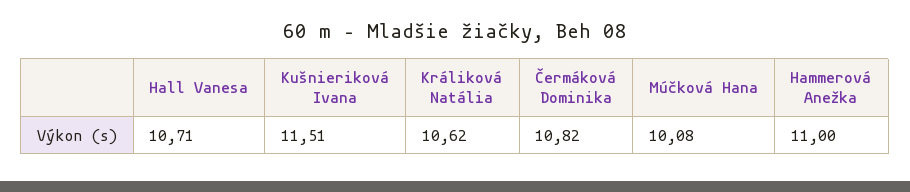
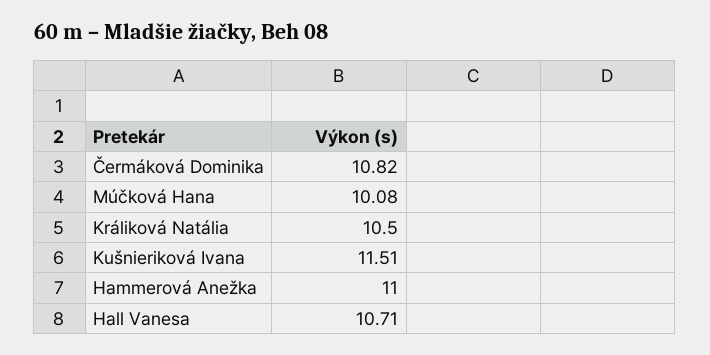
Králiková Natália: 10.62 -> 10.5

